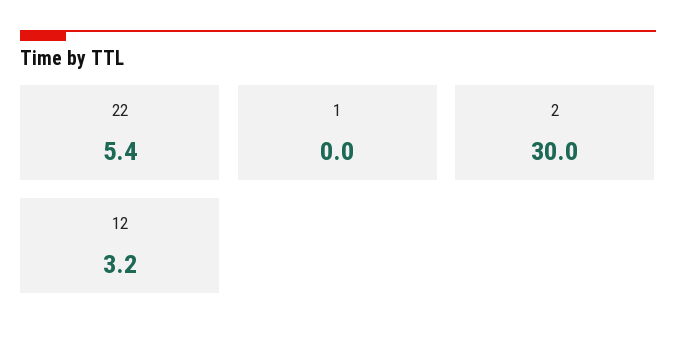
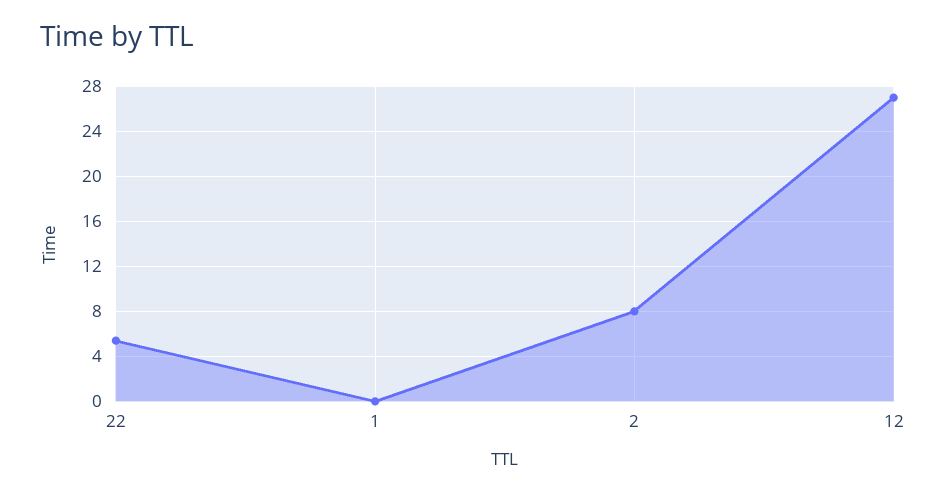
2: 30 -> 8
12: 3.2 -> 27

